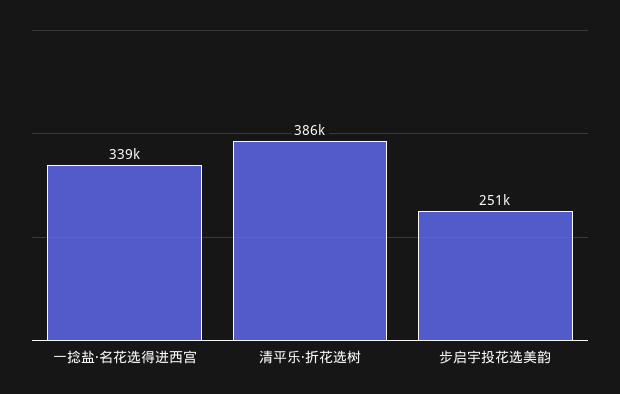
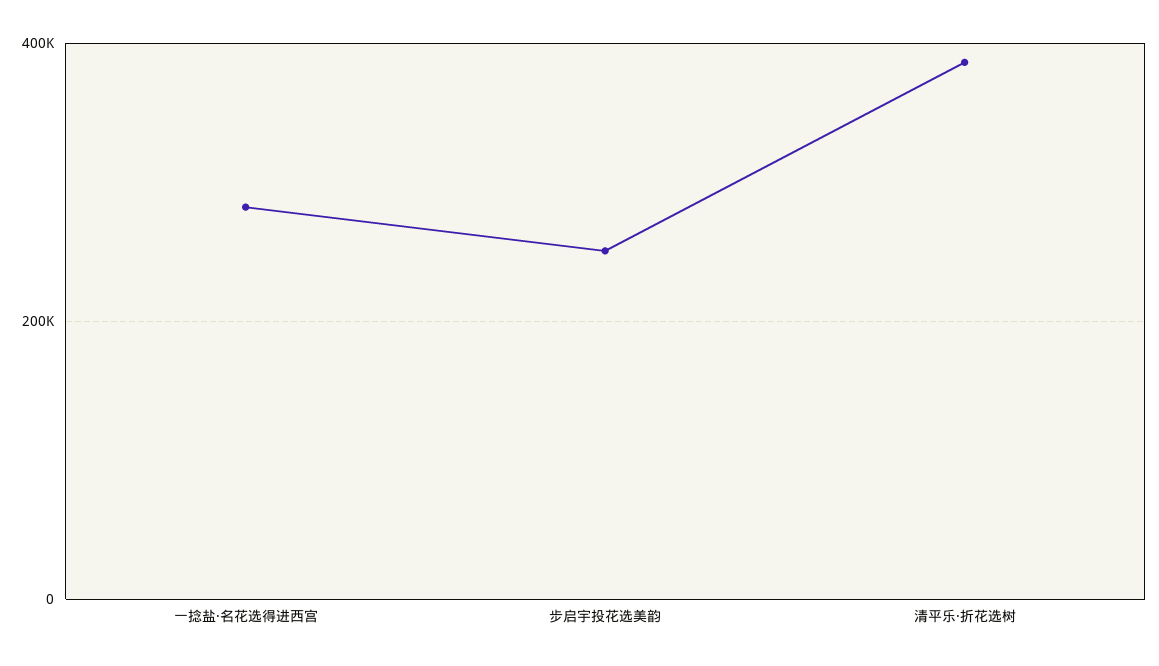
一捻盐·名花选得进西宫: 339000 -> 280000

